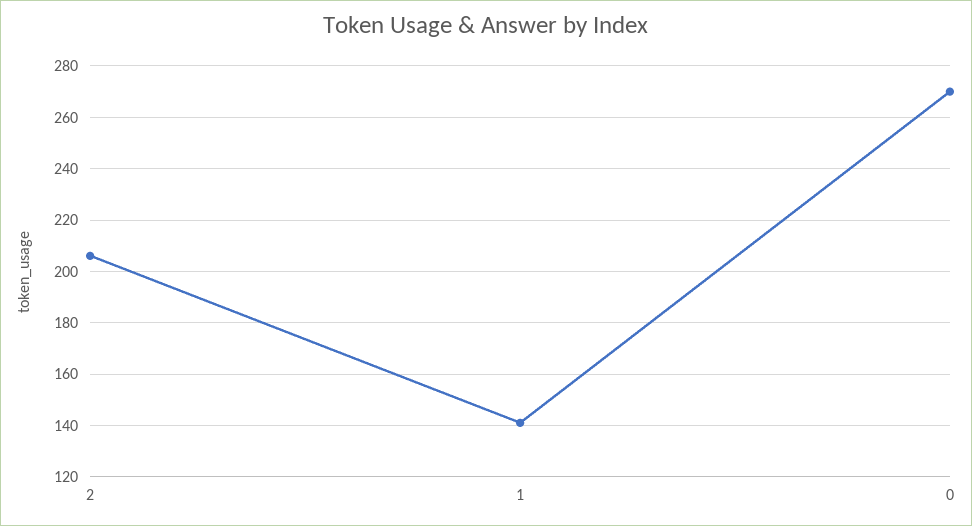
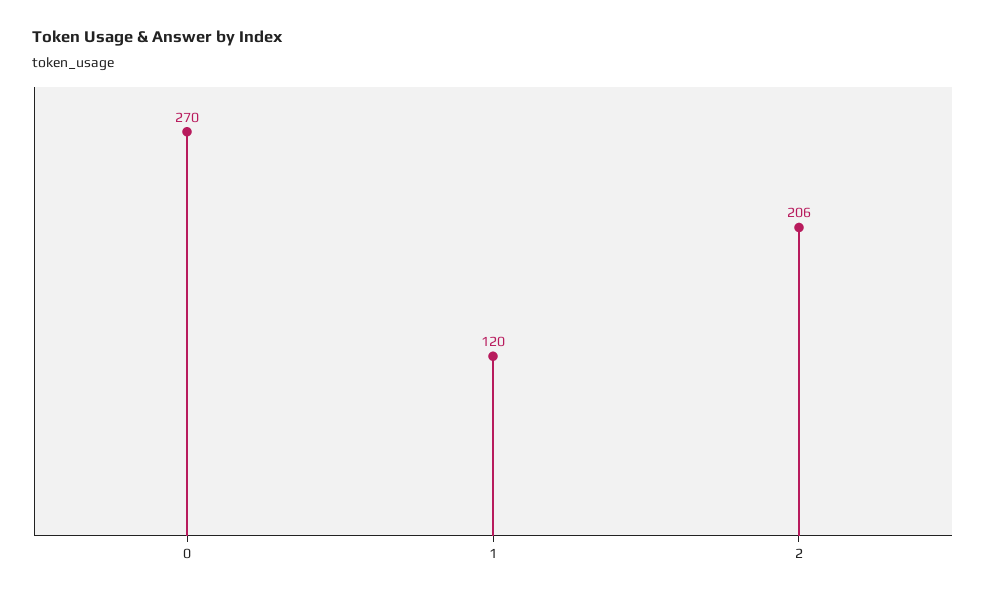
1: 140 -> 120

